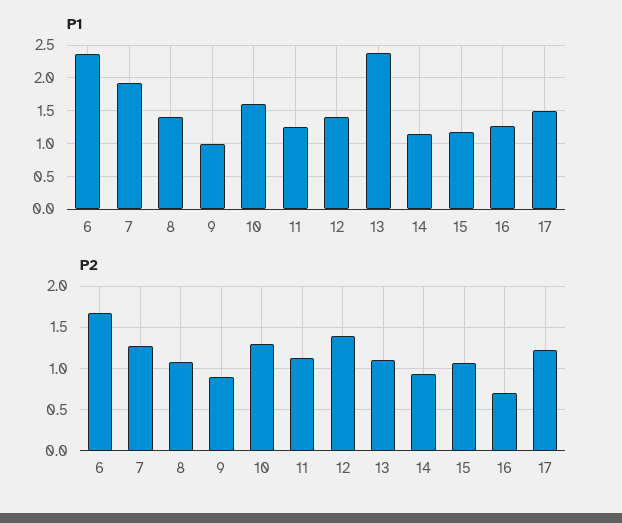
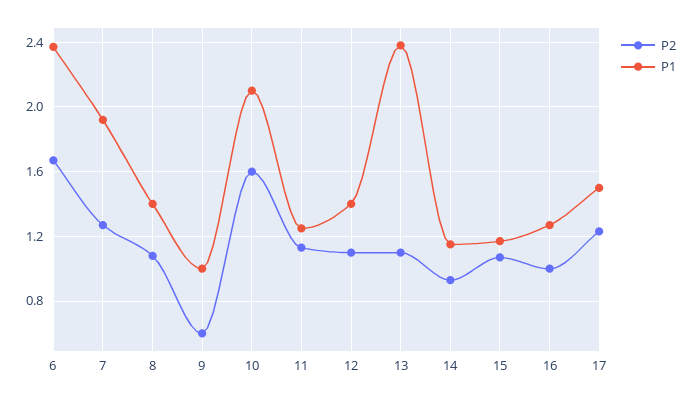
P1, 10: 1.6 -> 2.1
P2, 9: 0.9 -> 0.6
P2, 10: 1.3 -> 1.6
P2, 12: 1.4 -> 1.1
P2, 16: 0.7 -> 1

